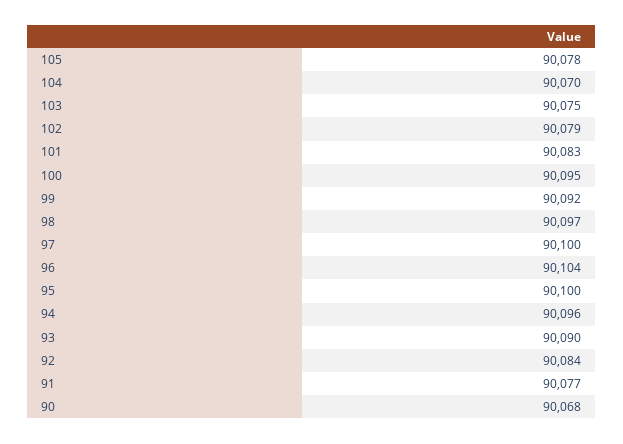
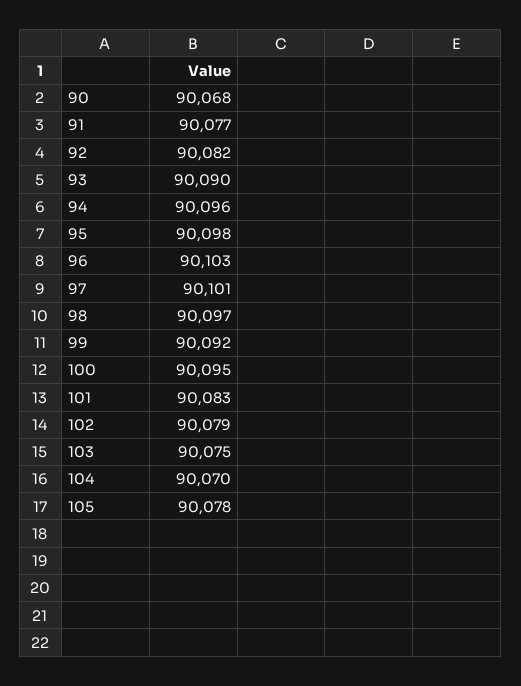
97: 90100 -> 90101
96: 90104 -> 90103
95: 90100 -> 90098
92: 90084 -> 90082

